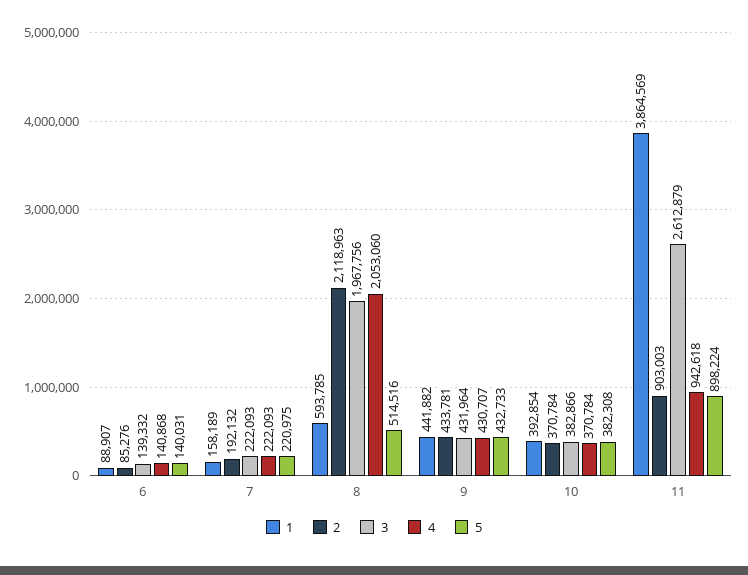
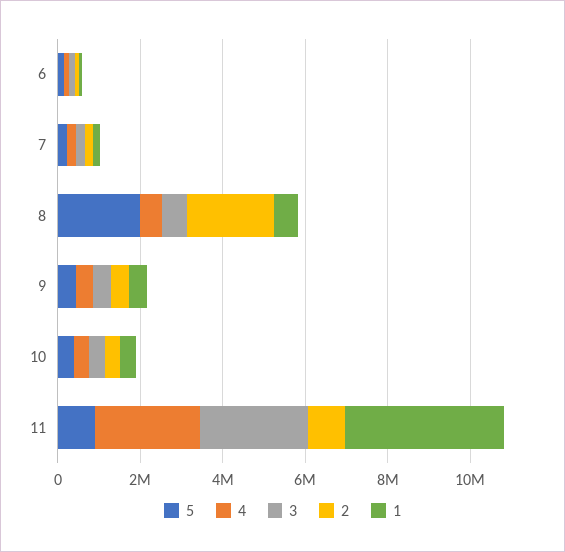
3, 8: 1967756 -> 500000
4, 8: 2053060 -> 500000
5, 8: 514516 -> 2000000
4, 11: 942618 -> 2500000

